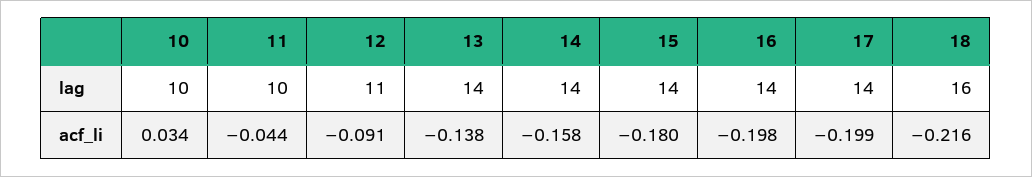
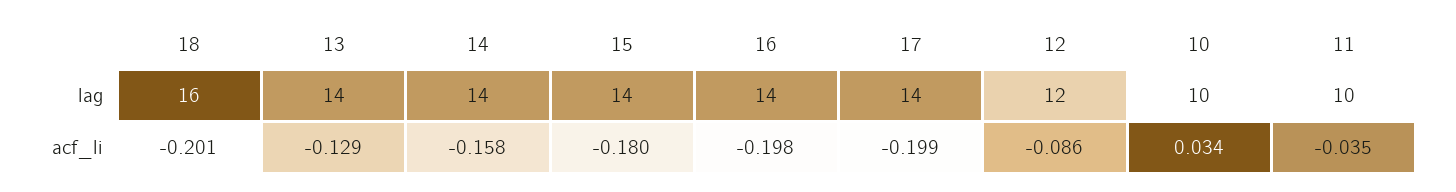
12, lag: 11 -> 12
11, acf_li: -0.044 -> -0.035
12, acf_li: -0.091 -> -0.086
13, acf_li: -0.138 -> -0.129
18, acf_li: -0.216 -> -0.201

